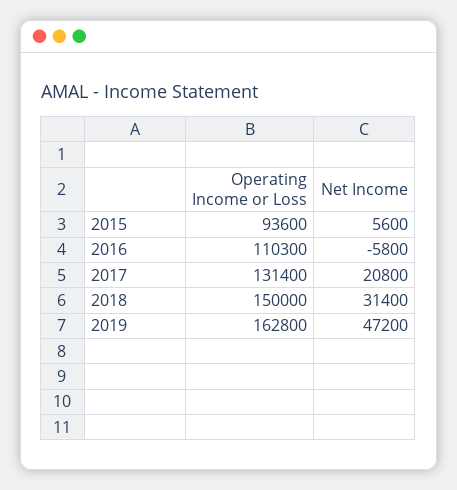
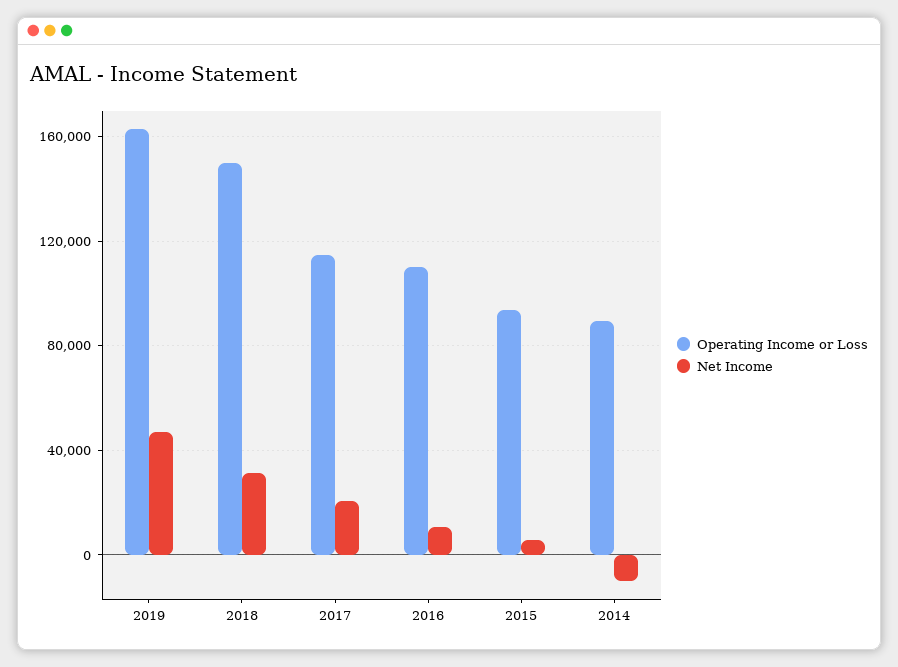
Net Income, 2016: -5800 -> 10000
Operating Income or Loss, 2017: 131400 -> 115000
Operating Income or Loss, 2014: none -> 90000
Net Income, 2014: none -> -10000

